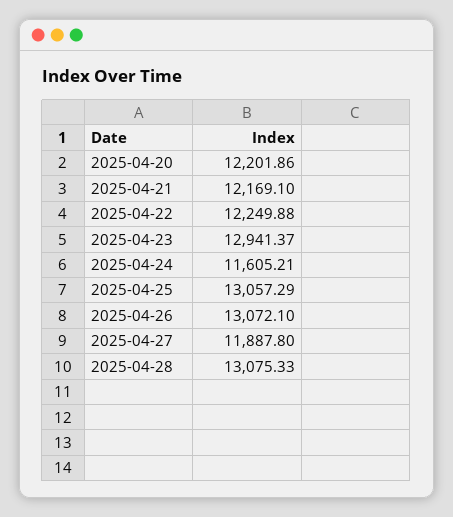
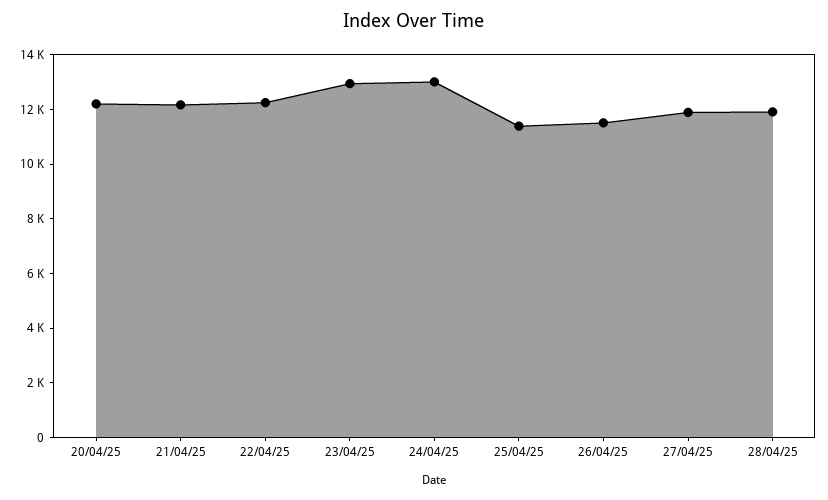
2025-04-24: 11605.21 -> 13000
2025-04-25: 13057.29 -> 11500
2025-04-26: 13072.1 -> 11500
2025-04-28: 13075.33 -> 12000

